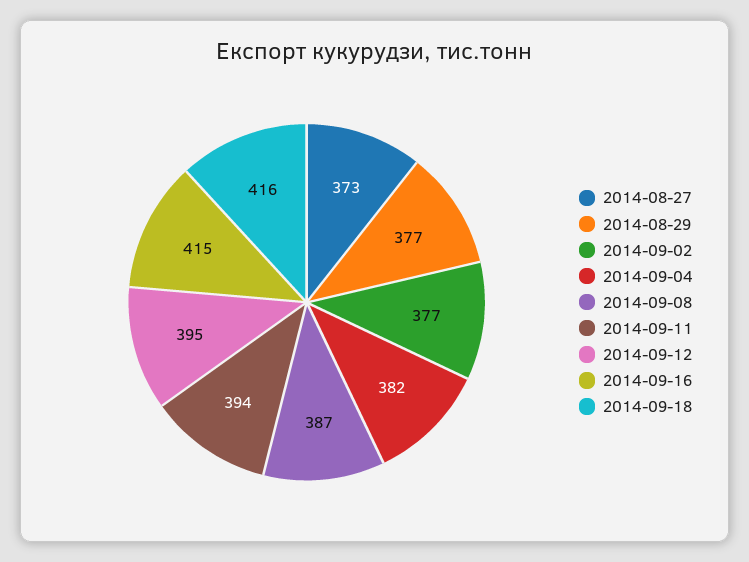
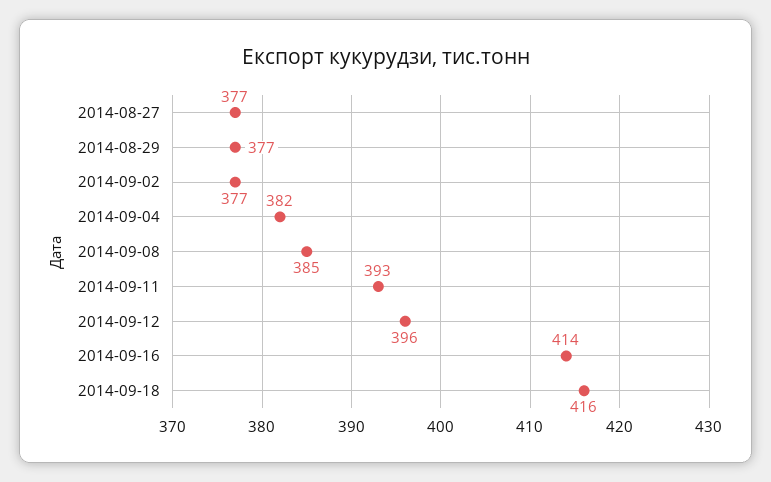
2014-08-27: 373 -> 377
2014-09-08: 387 -> 385
2014-09-11: 394 -> 393
2014-09-12: 395 -> 396
2014-09-16: 415 -> 414

